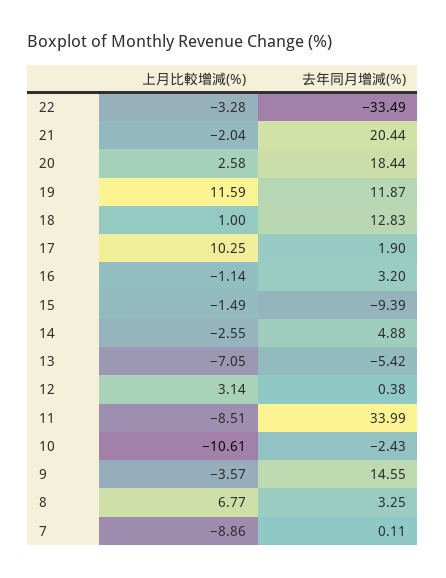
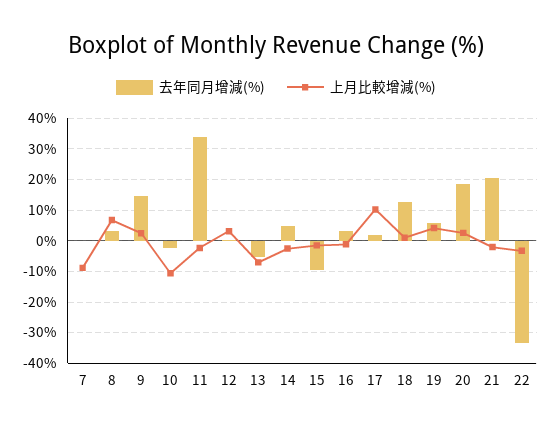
上月比較增減(%), 19: 11.59 -> 4
去年同月增減(%), 19: 11.87 -> 6
上月比較增減(%), 11: -8.51 -> -2
上月比較增減(%), 9: -3.57 -> 2

